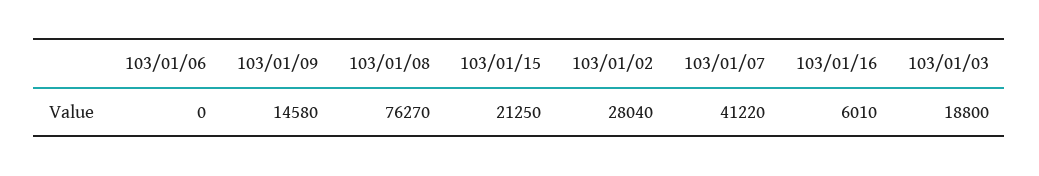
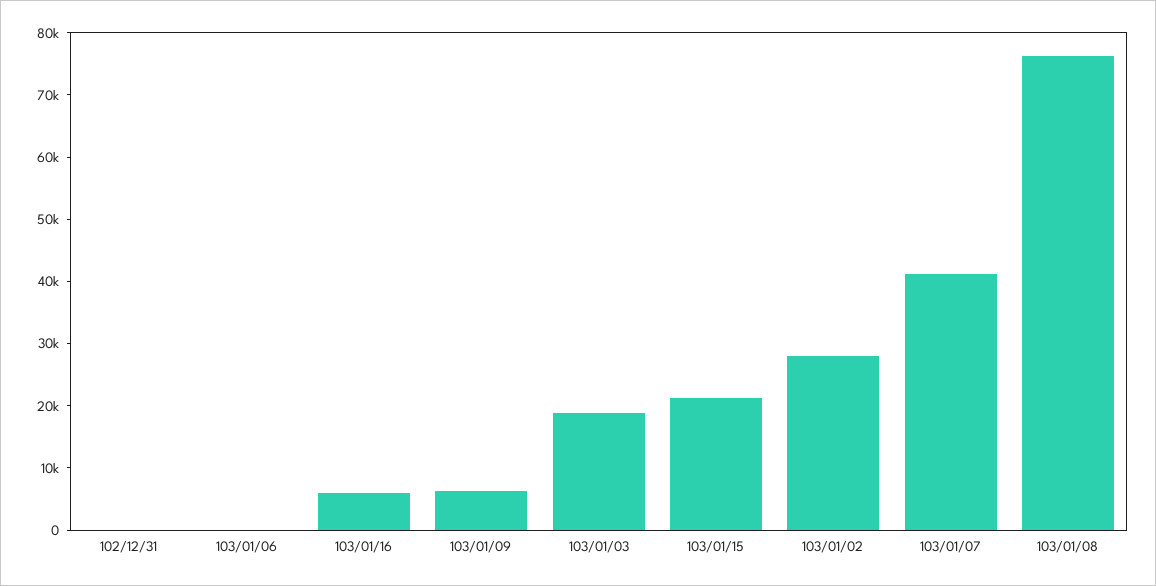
103/01/09: 14580 -> 6000
102/12/31: none -> 0

